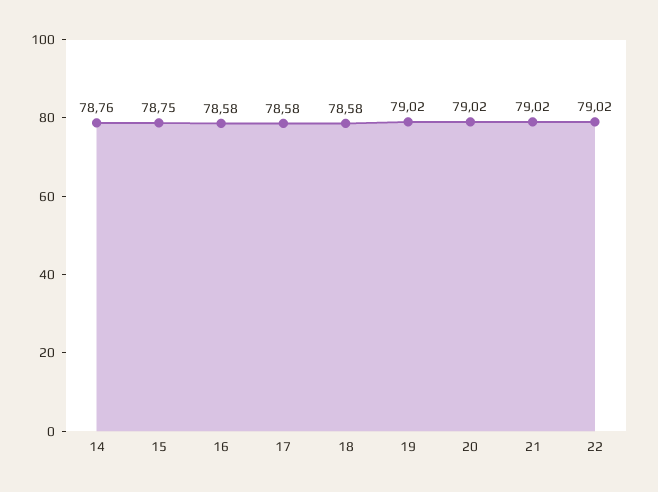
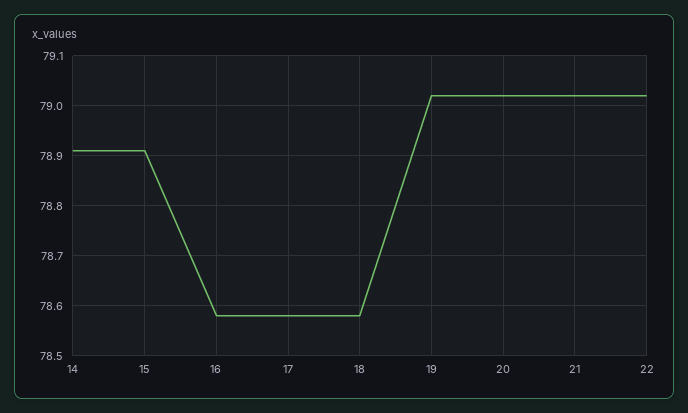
14: 78.76 -> 78.9
15: 78.75 -> 78.9

